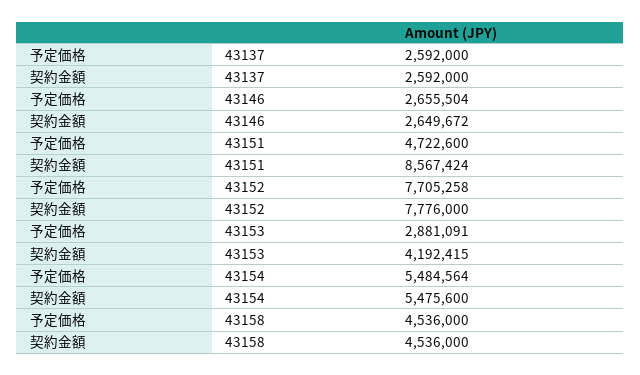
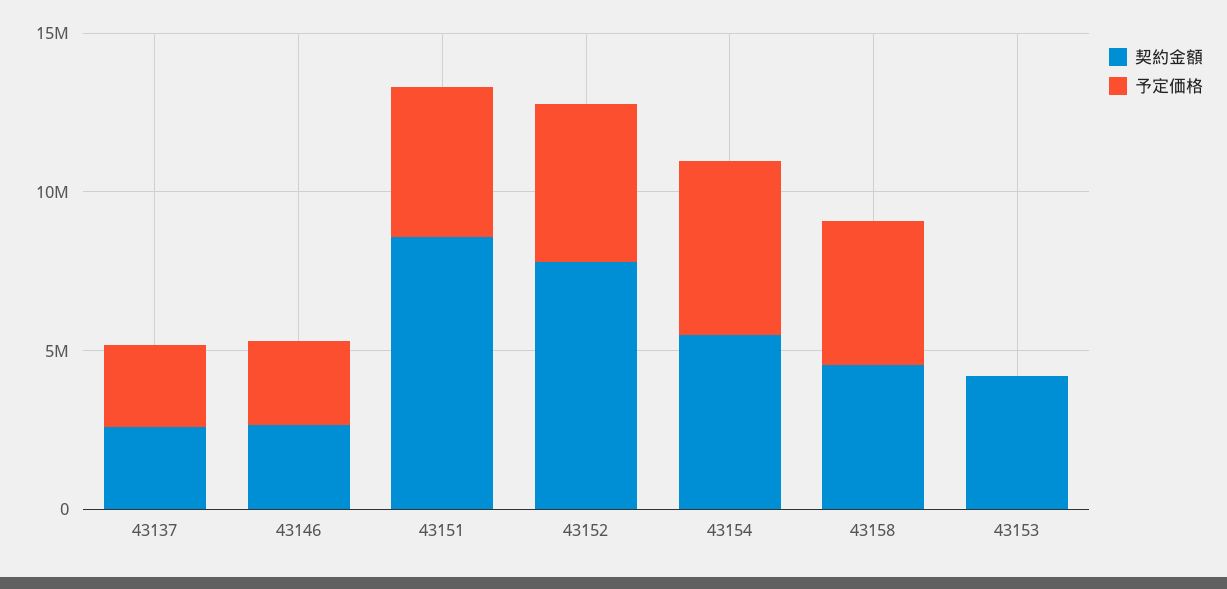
予定価格, 43152: 7705258 -> 5000000
予定価格, 43153: 2881091 -> 0

